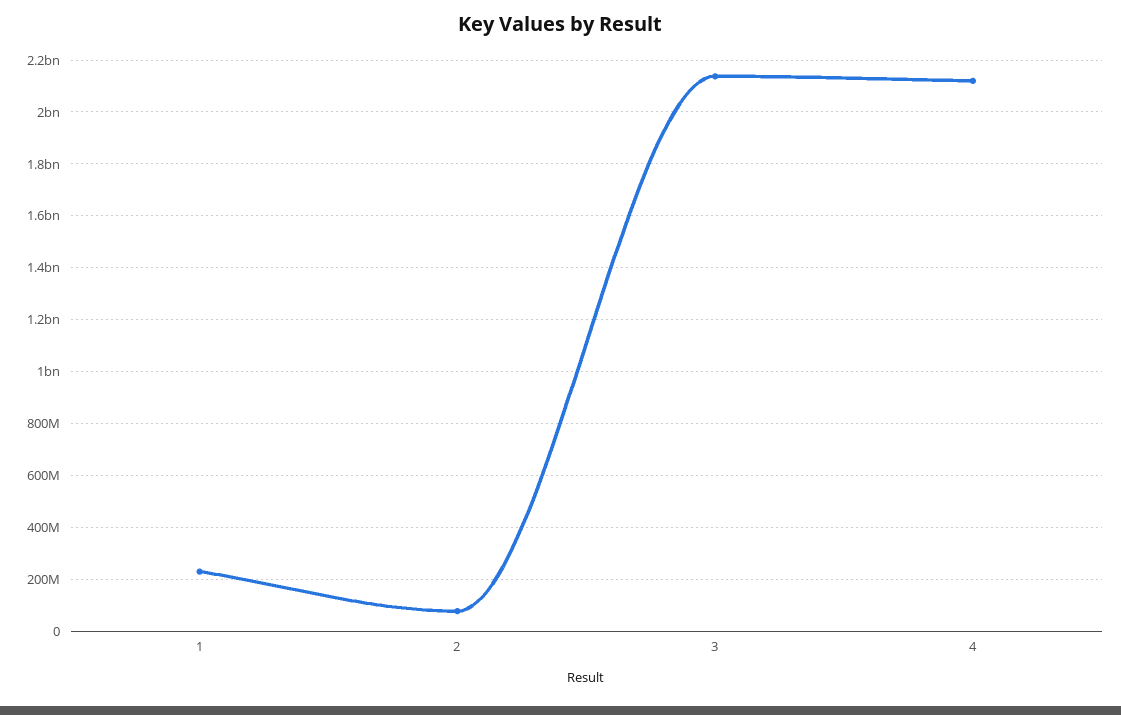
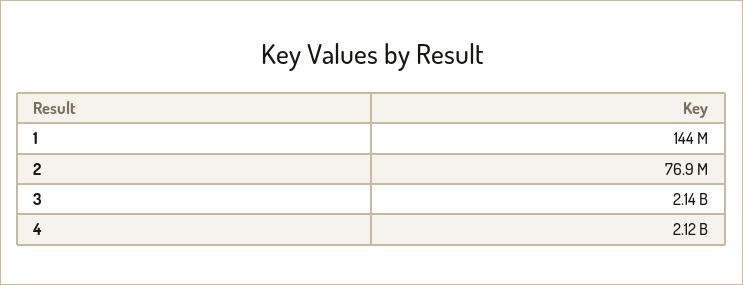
1: 225000000 -> 144000000

